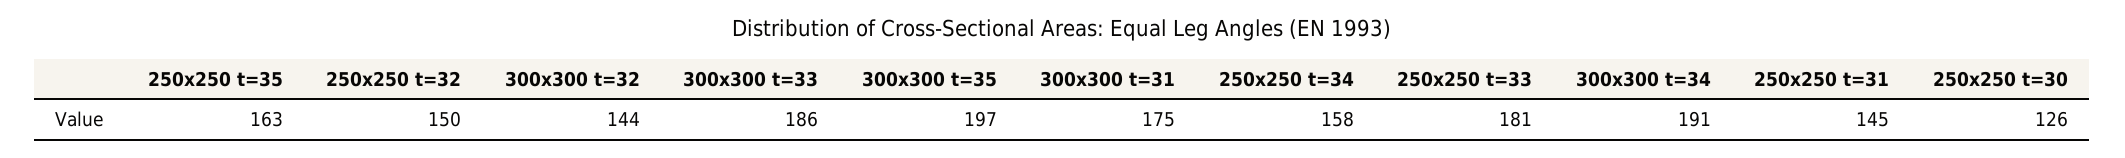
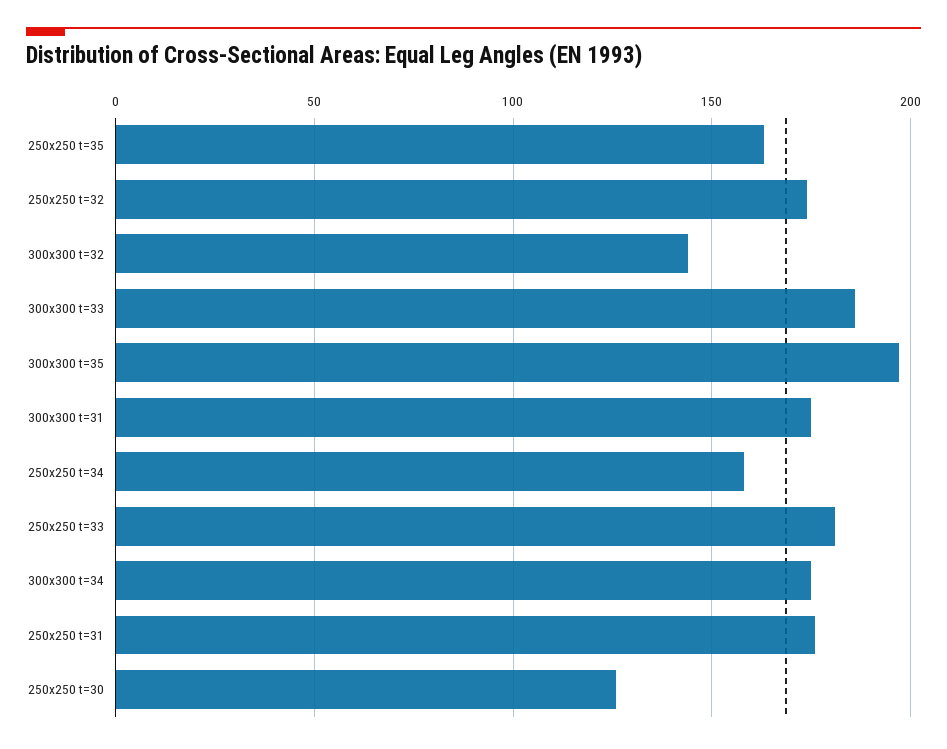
250x250 t=32: 150 -> 175
300x300 t=34: 191 -> 175
250x250 t=31: 145 -> 175

